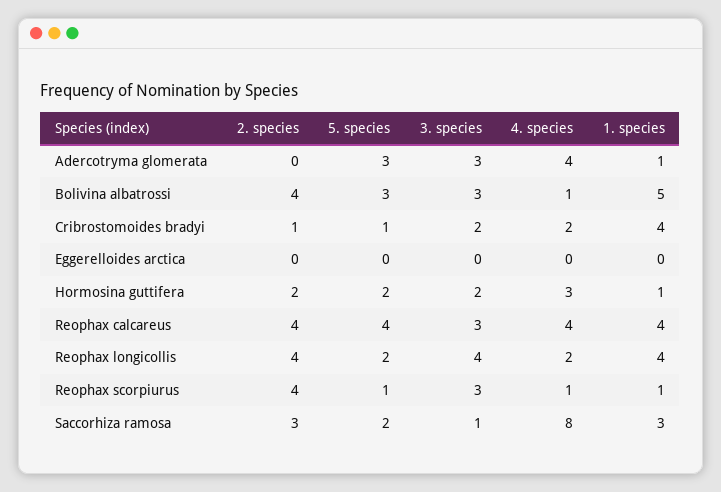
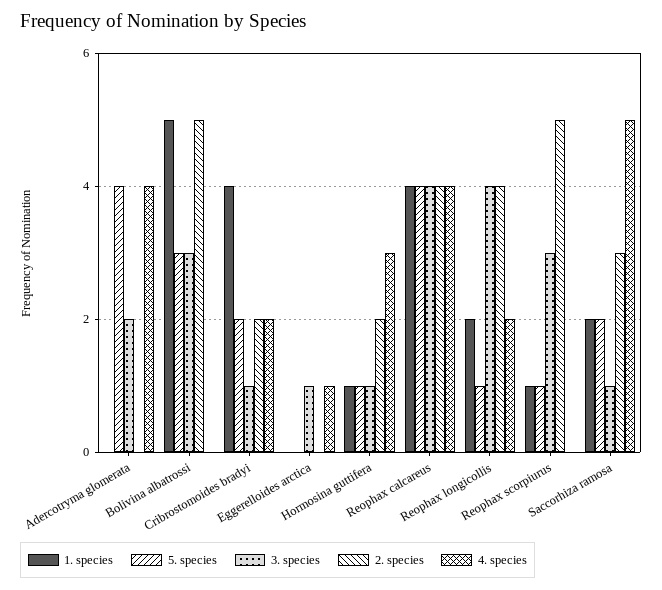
5. species, Adercotryma glomerata: 3 -> 4
3. species, Adercotryma glomerata: 3 -> 2
1. species, Adercotryma glomerata: 1 -> 0
2. species, Bolivina albatrossi: 4 -> 5
4. species, Bolivina albatrossi: 1 -> 0
2. species, Cribrostomoides bradyi: 1 -> 2
5. species, Cribrostomoides bradyi: 1 -> 2
3. species, Cribrostomoides bradyi: 2 -> 1
3. species, Eggerelloides arctica: 0 -> 1
4. species, Eggerelloides arctica: 0 -> 1
5. species, Hormosina guttifera: 2 -> 1
3. species, Hormosina guttifera: 2 -> 1
3. species, Reophax calcareus: 3 -> 4
5. species, Reophax longicollis: 2 -> 1
1. species, Reophax longicollis: 4 -> 2
2. species, Reophax scorpiurus: 4 -> 5
4. species, Reophax scorpiurus: 1 -> 0
4. species, Saccorhiza ramosa: 8 -> 5
1. species, Saccorhiza ramosa: 3 -> 2

